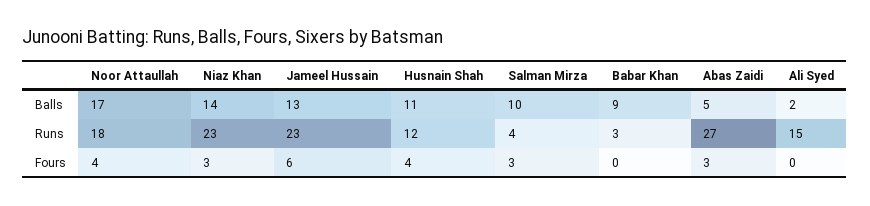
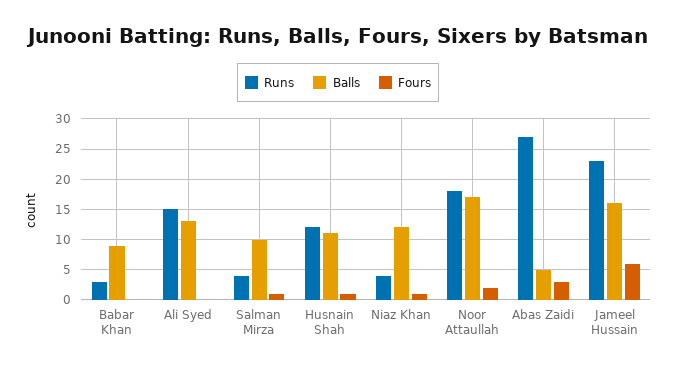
Balls, Niaz Khan: 14 -> 12
Balls, Jameel Hussain: 13 -> 16
Balls, Ali Syed: 2 -> 13
Runs, Niaz Khan: 23 -> 4
Fours, Noor Attaullah: 4 -> 2
Fours, Niaz Khan: 3 -> 1
Fours, Husnain Shah: 4 -> 1
Fours, Salman Mirza: 3 -> 1

